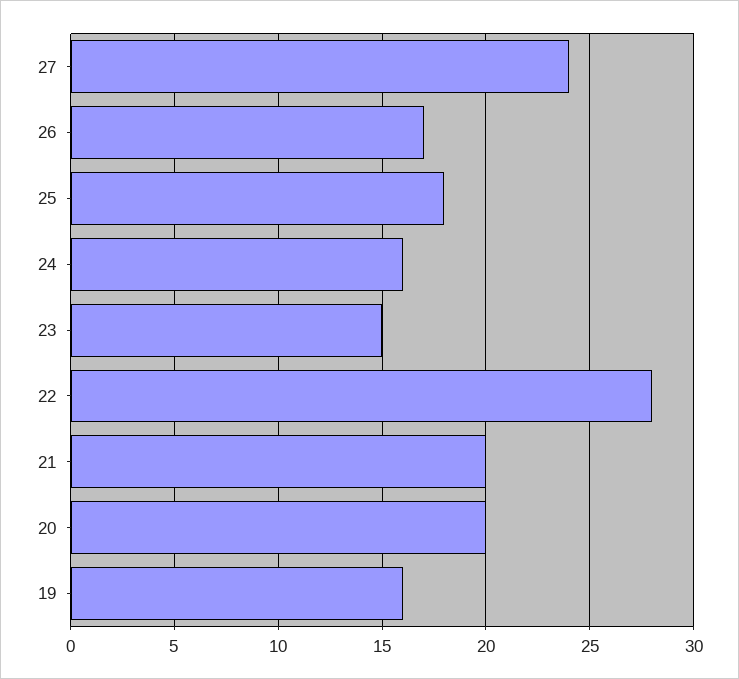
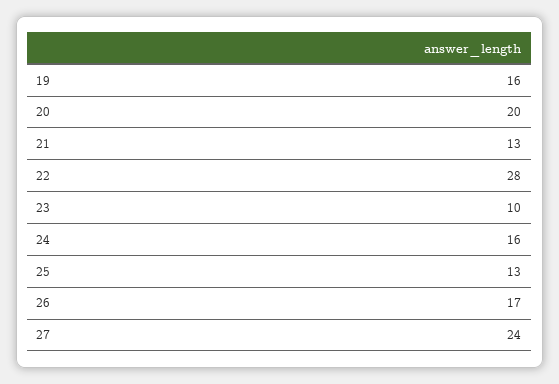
25: 18 -> 13
23: 15 -> 10
21: 20 -> 13

